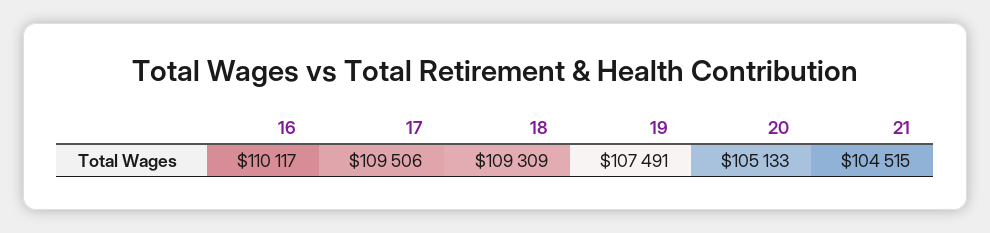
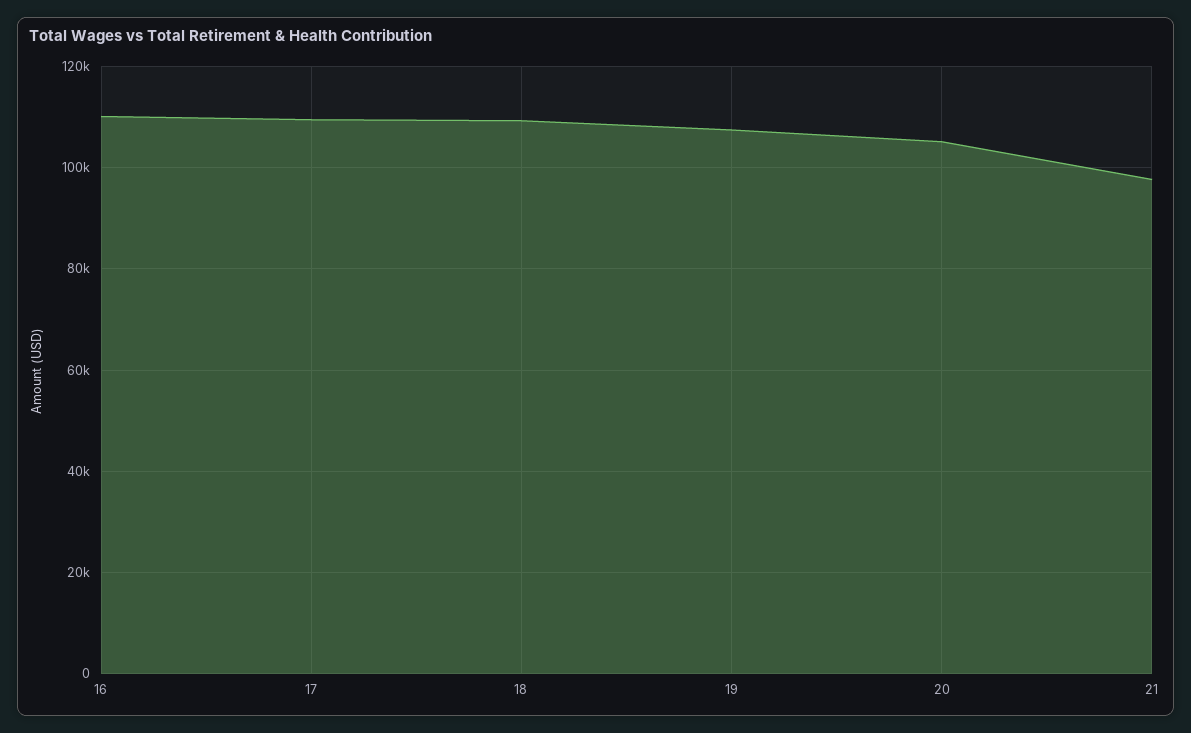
21: 104515 -> 98000

